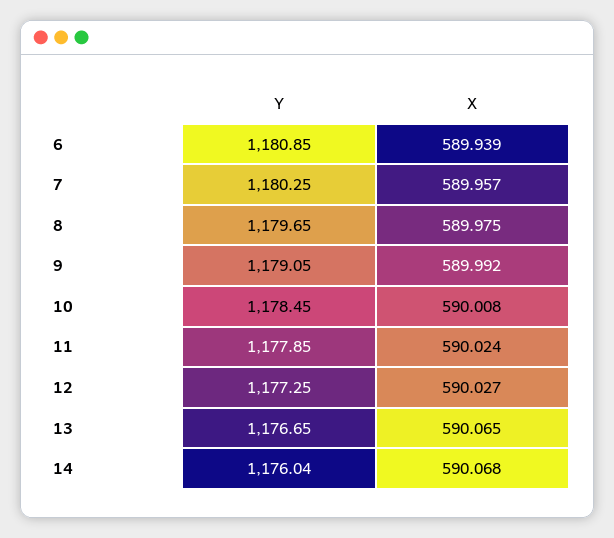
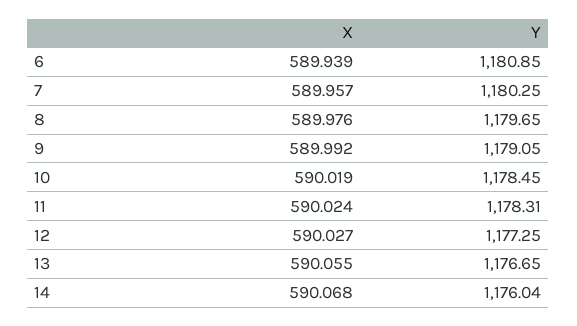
X, 8: 589.975 -> 589.976
X, 10: 590.008 -> 590.019
Y, 11: 1177.85 -> 1178.31
X, 13: 590.065 -> 590.055

